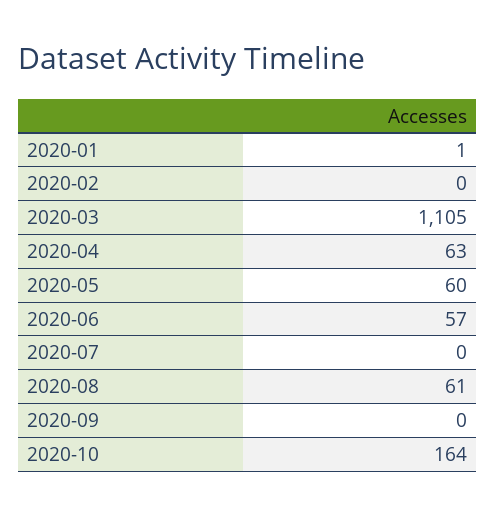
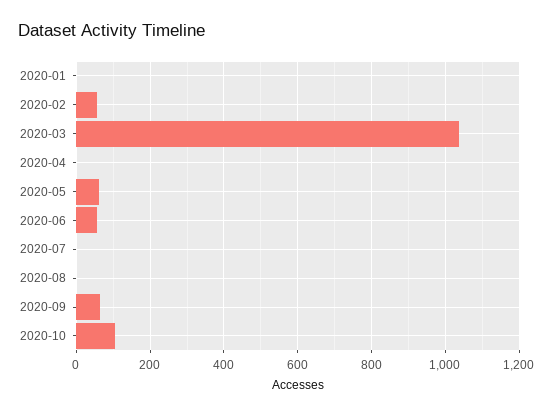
2020-02: 0 -> 60
2020-03: 1105 -> 1040
2020-04: 63 -> 0
2020-08: 61 -> 0
2020-09: 0 -> 60
2020-10: 164 -> 100

